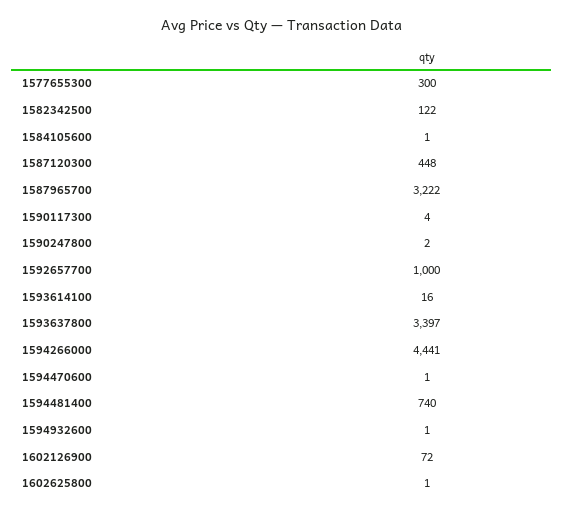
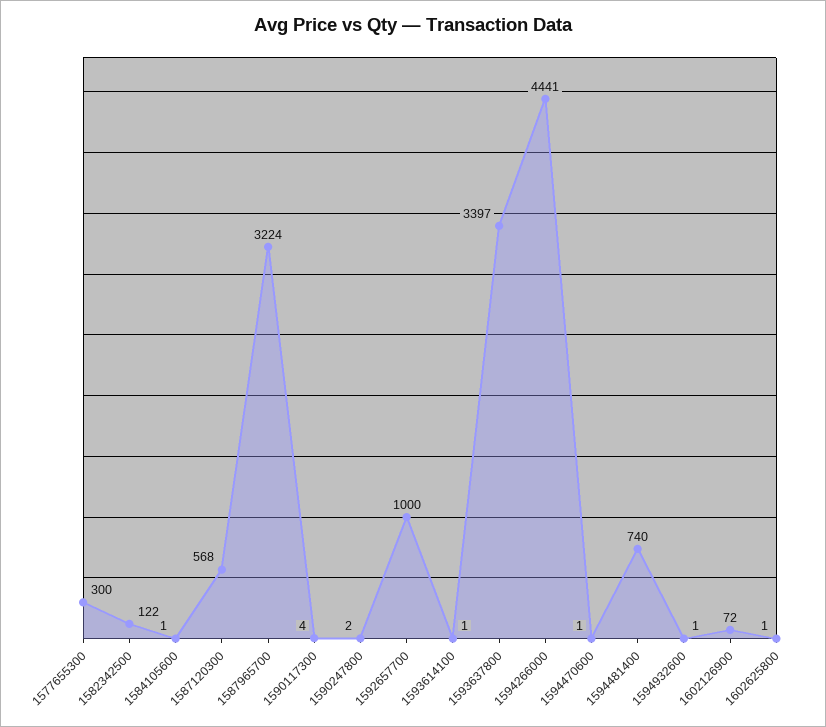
1587120300: 448 -> 568
1587965700: 3222 -> 3224
1593614100: 16 -> 1

